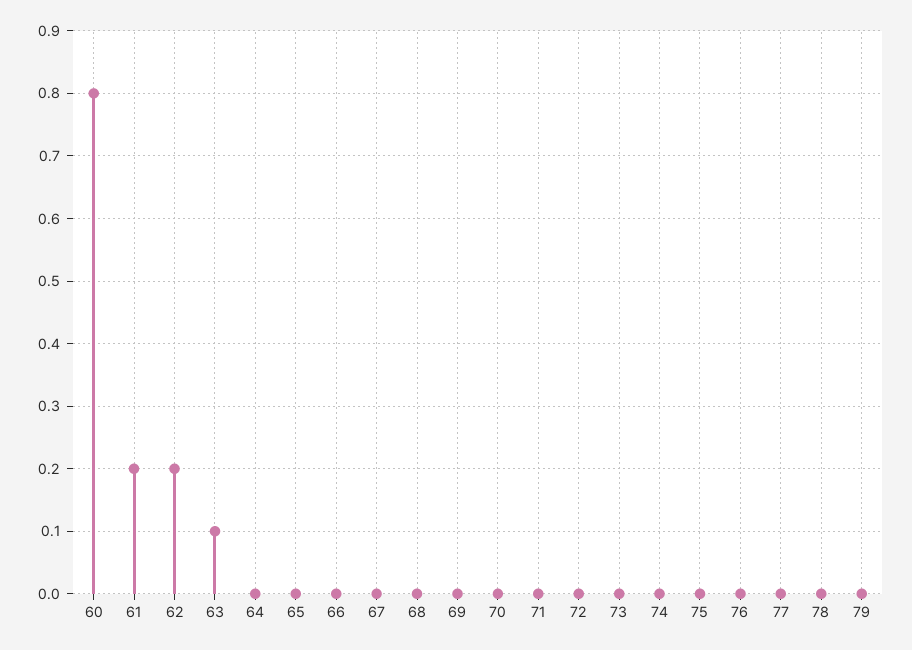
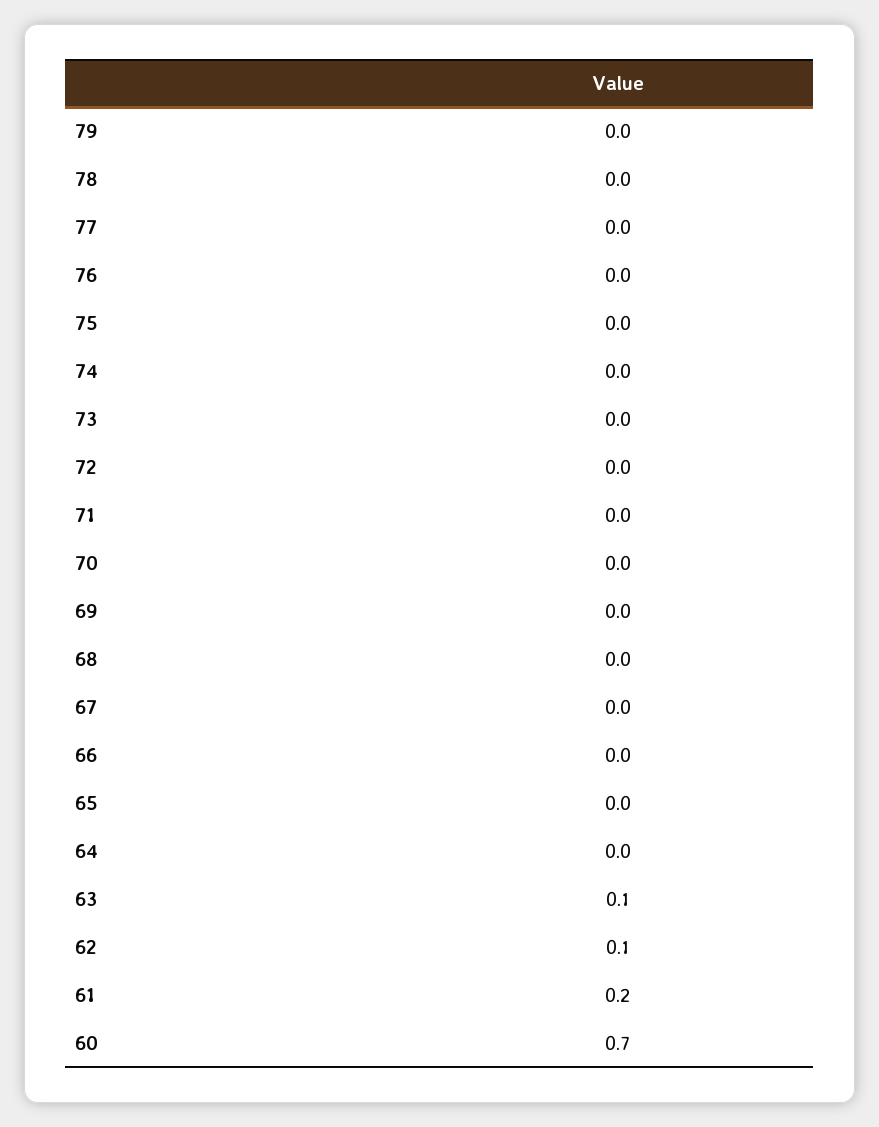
60: 0.8 -> 0.7
62: 0.2 -> 0.1

